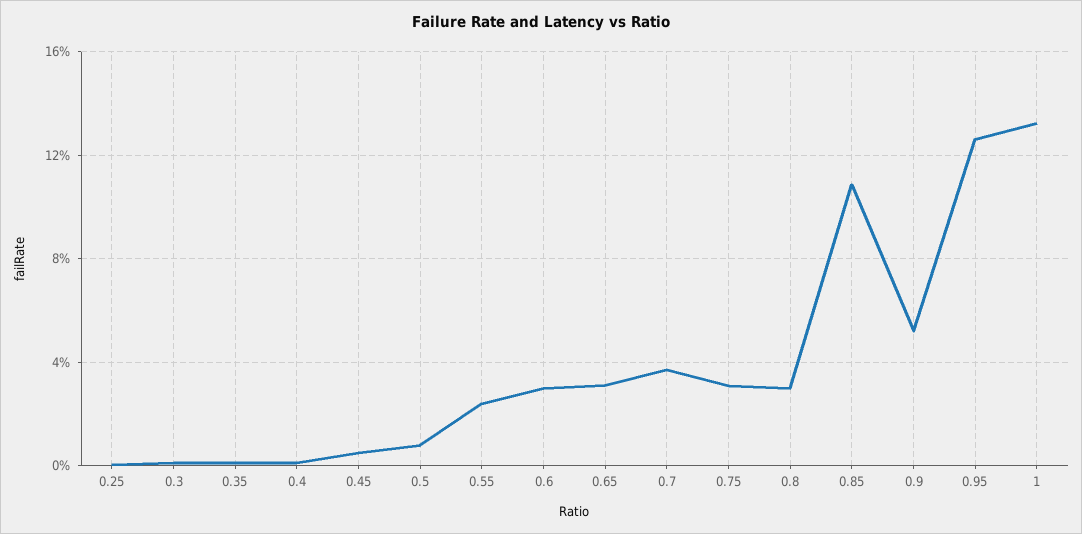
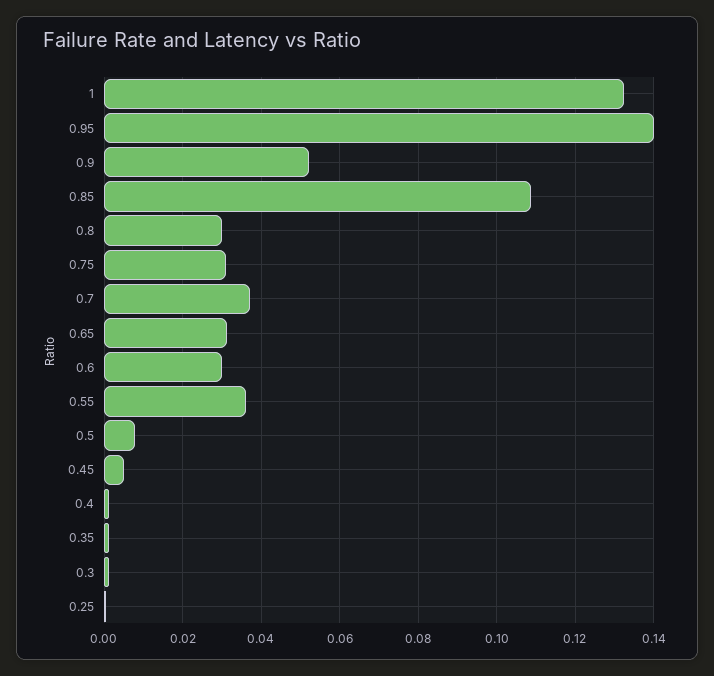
0.55: 0.025 -> 0.036
0.95: 0.125 -> 0.14

